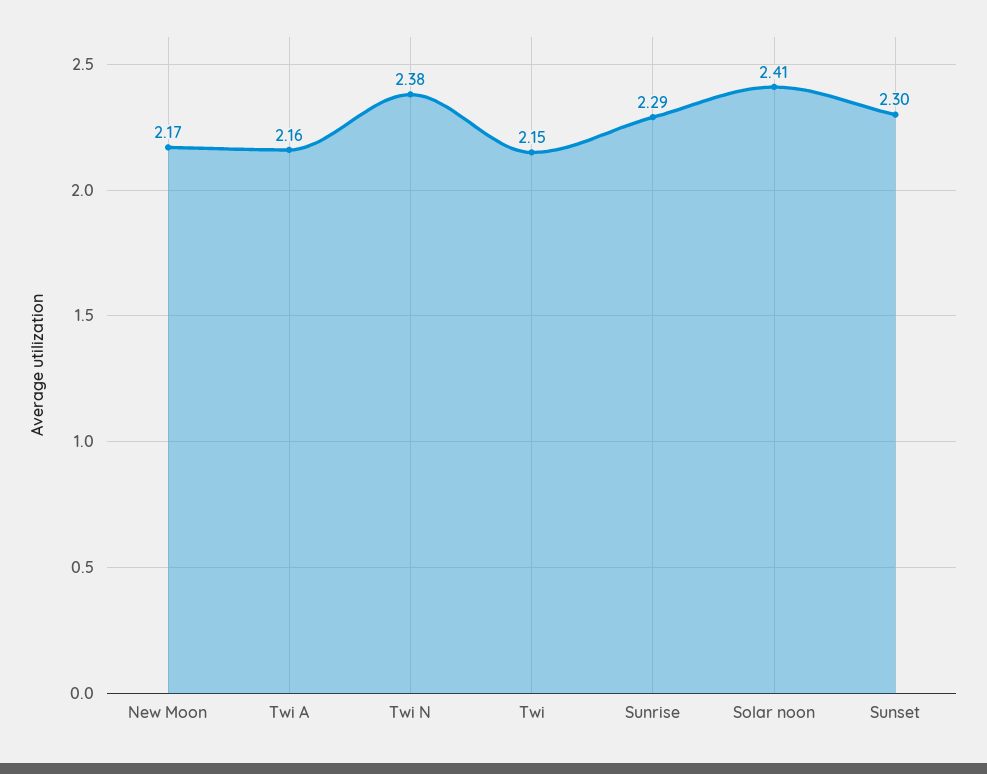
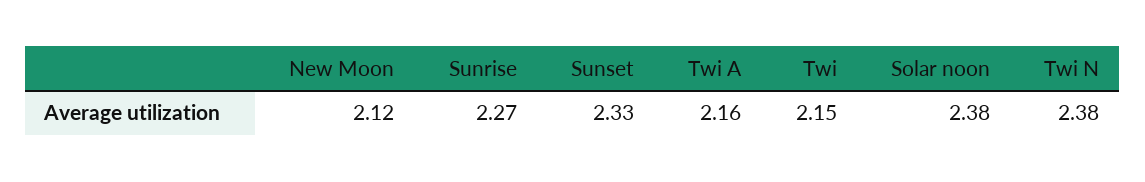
New Moon: 2.17 -> 2.12
Sunrise: 2.29 -> 2.27
Solar noon: 2.41 -> 2.38
Sunset: 2.3 -> 2.33

